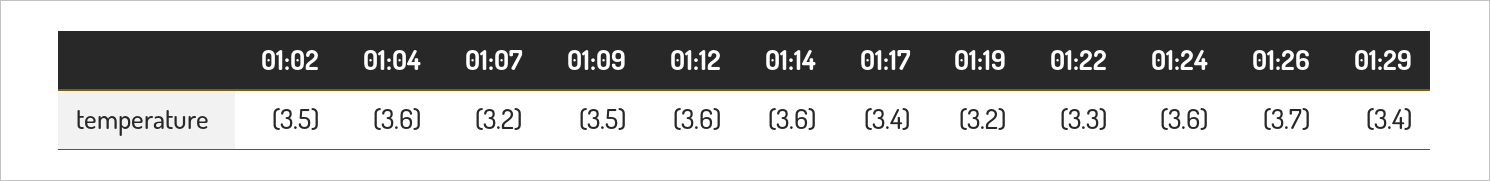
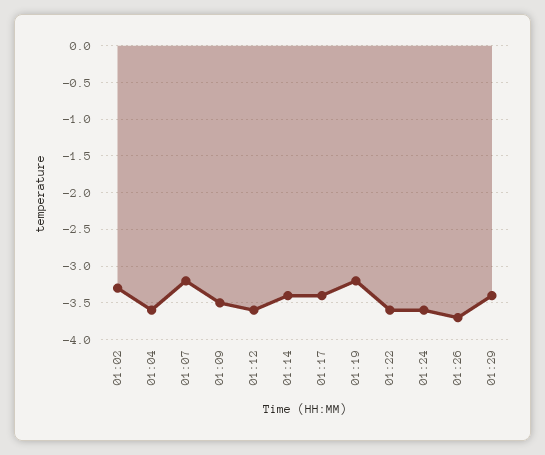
01:02: -3.5 -> -3.3
01:14: -3.6 -> -3.4
01:22: -3.3 -> -3.6

